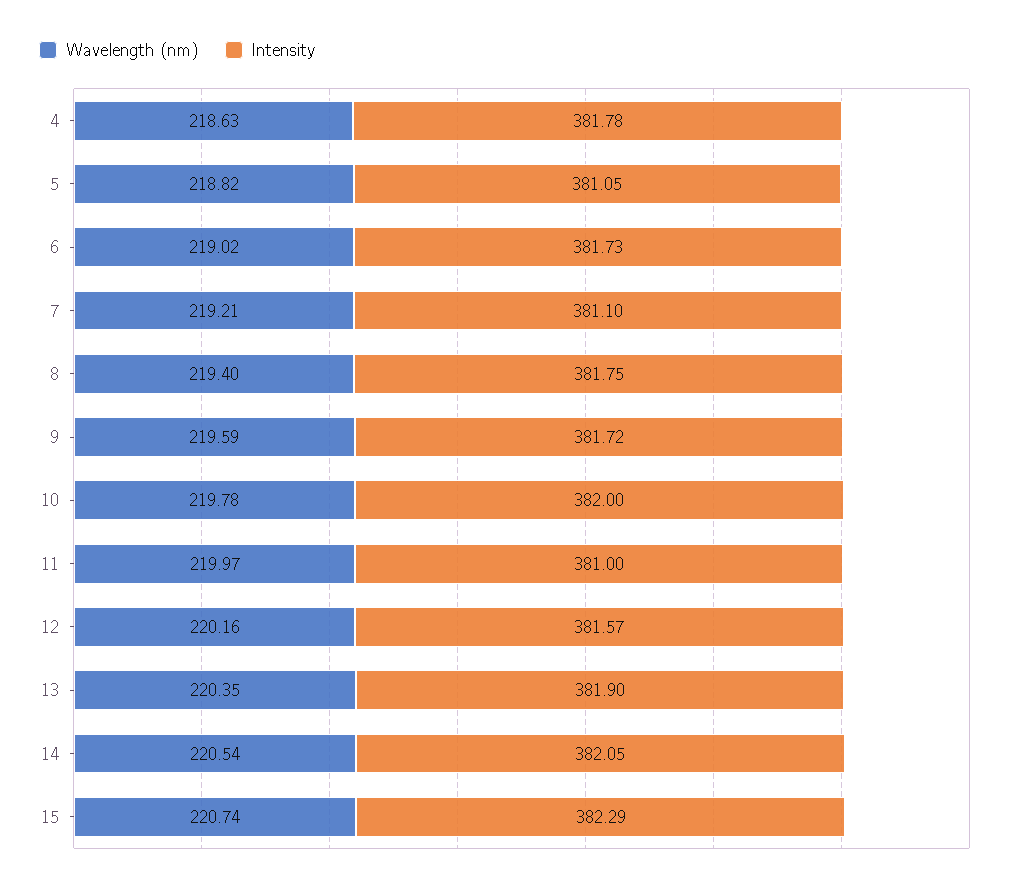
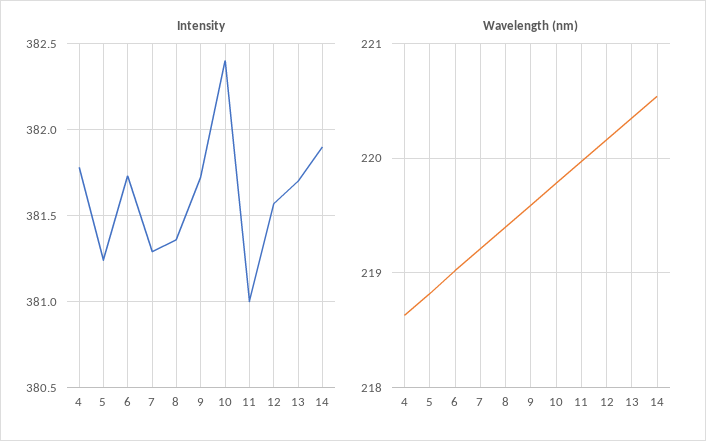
Intensity, 5: 381.05 -> 381.25
Intensity, 7: 381.1 -> 381.3
Intensity, 8: 381.75 -> 381.35
Intensity, 10: 382 -> 382.4
Intensity, 13: 381.9 -> 381.7
Intensity, 14: 382.05 -> 381.9
Wavelength (nm), 15: 220.74 -> none
Intensity, 15: 382.29 -> none

